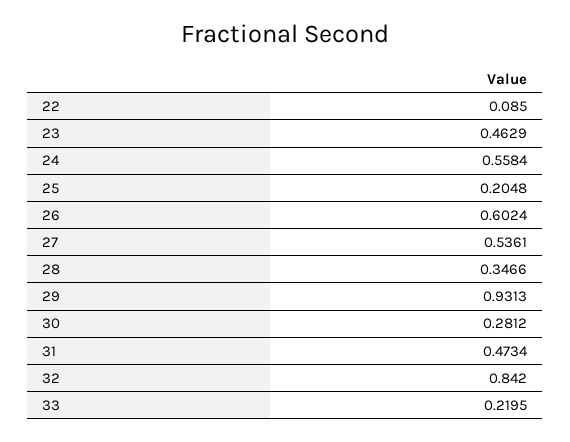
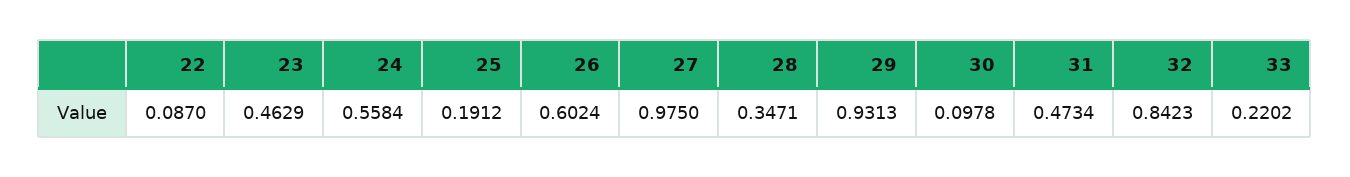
22: 0.085 -> 0.087
25: 0.2048 -> 0.1912
27: 0.5361 -> 0.975
28: 0.3466 -> 0.3471
30: 0.2812 -> 0.0978
32: 0.842 -> 0.8423
33: 0.2195 -> 0.2202

